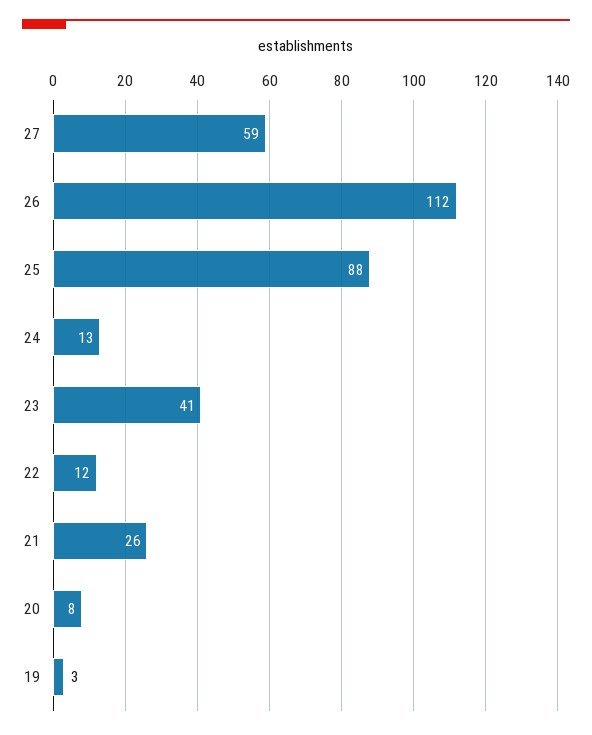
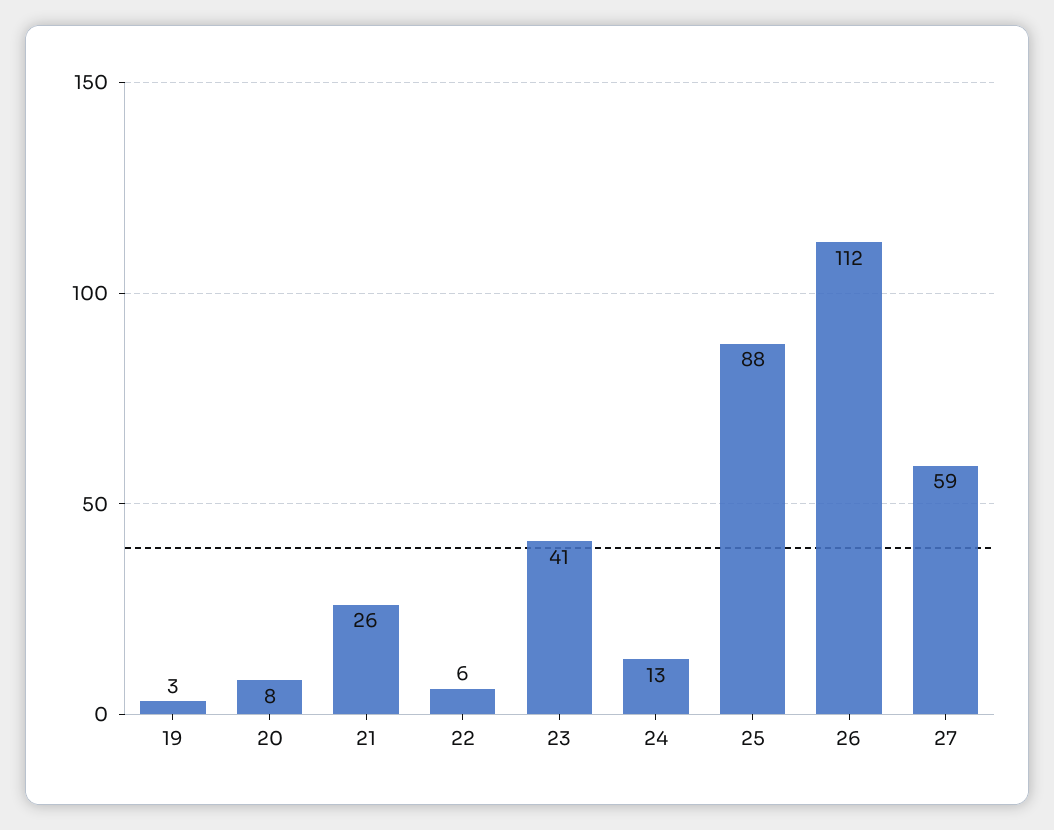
22: 12 -> 6

